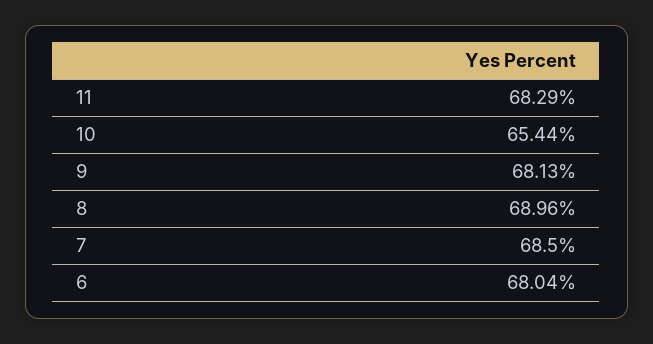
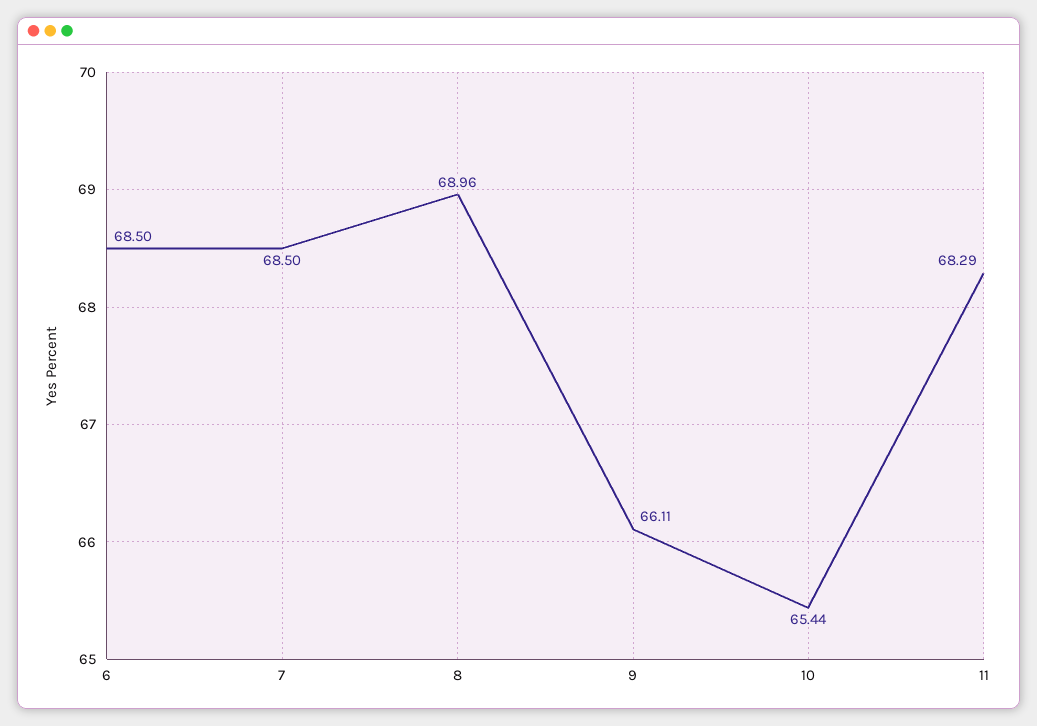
9: 68.13 -> 66.11
6: 68.04 -> 68.5

